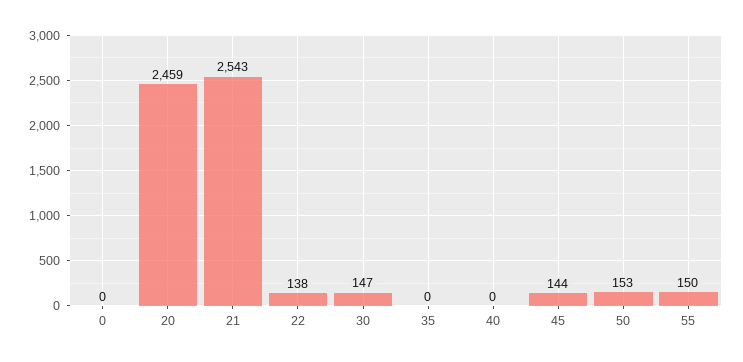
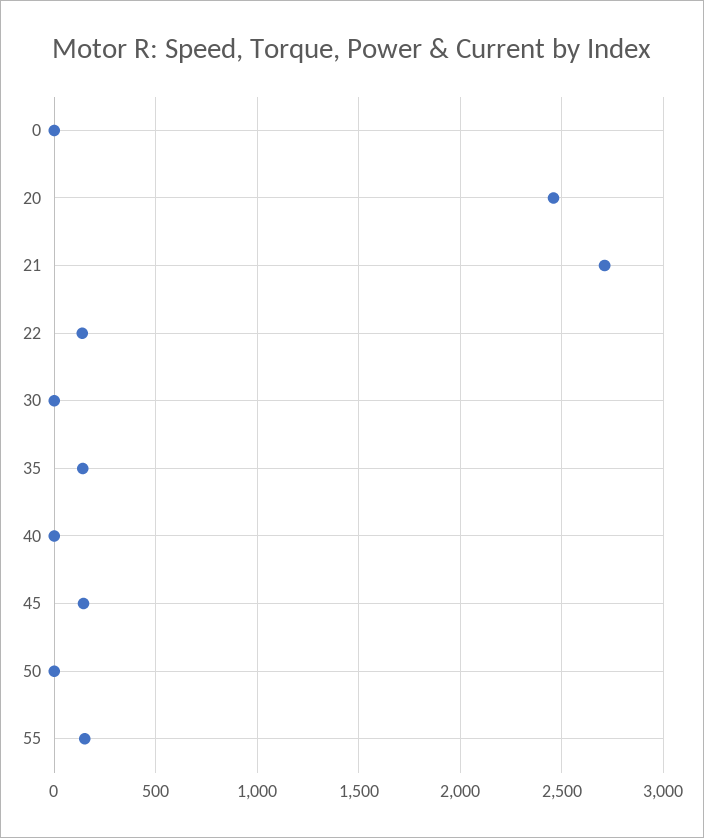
21: 2543 -> 2700
30: 147 -> 0
35: 0 -> 150
50: 153 -> 0

